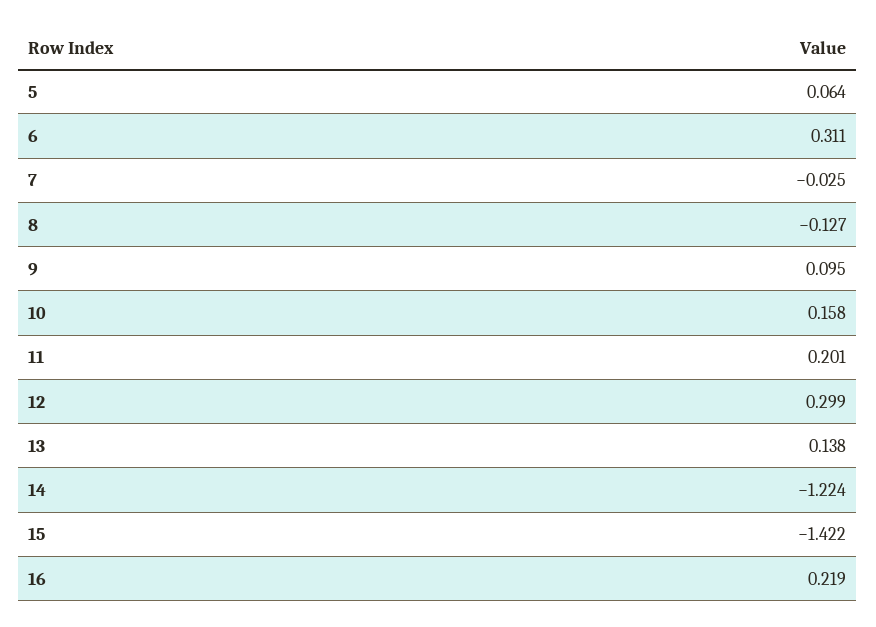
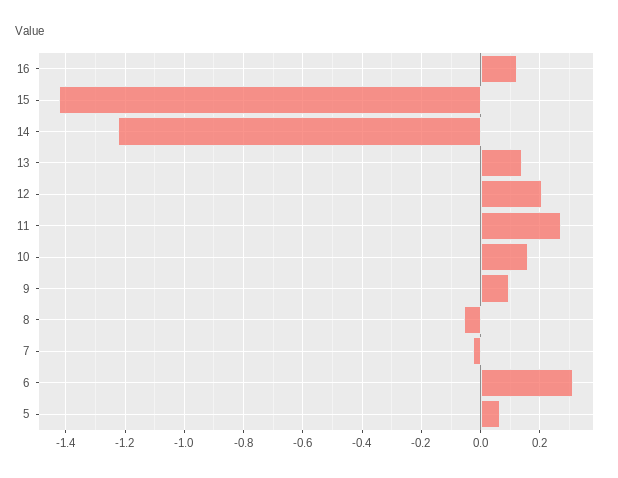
8: -0.127 -> -0.05
11: 0.201 -> 0.275
12: 0.299 -> 0.2
16: 0.219 -> 0.125

